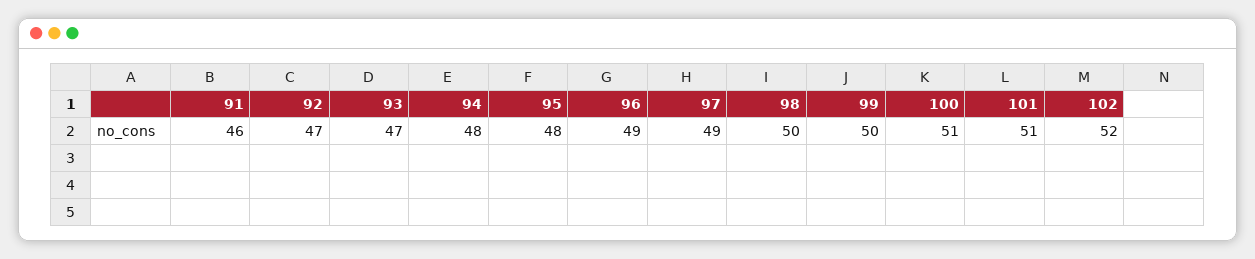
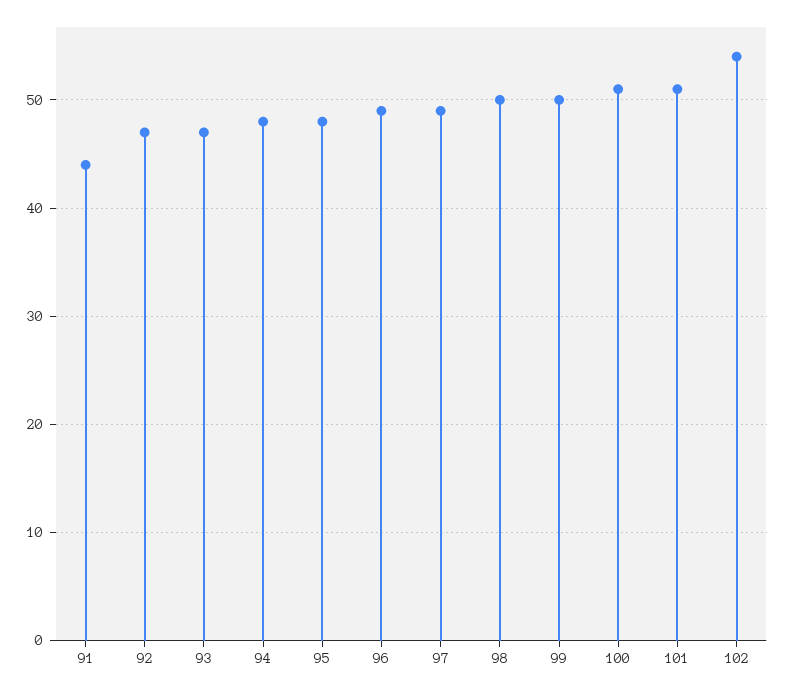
91: 46 -> 44
102: 52 -> 54

